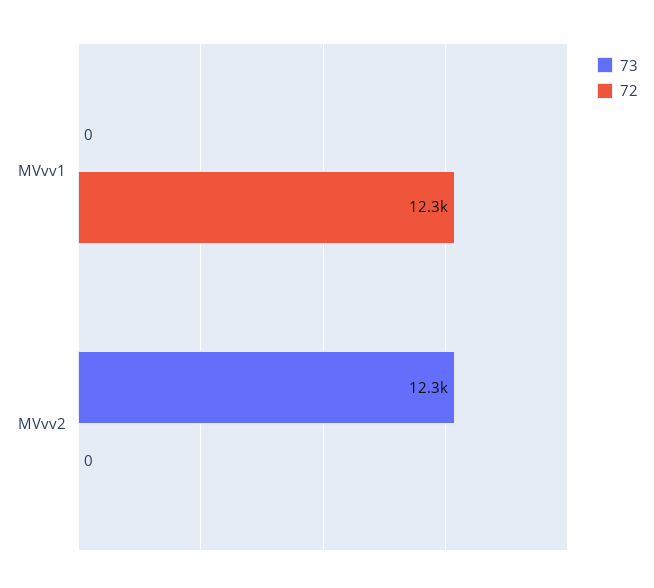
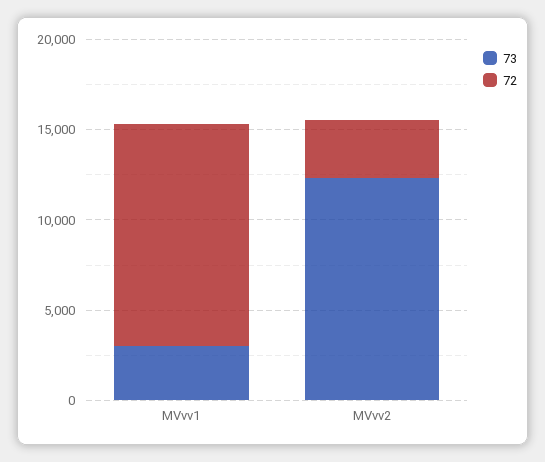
73, MVvv1: 0 -> 3000
72, MVvv2: 0 -> 3000

